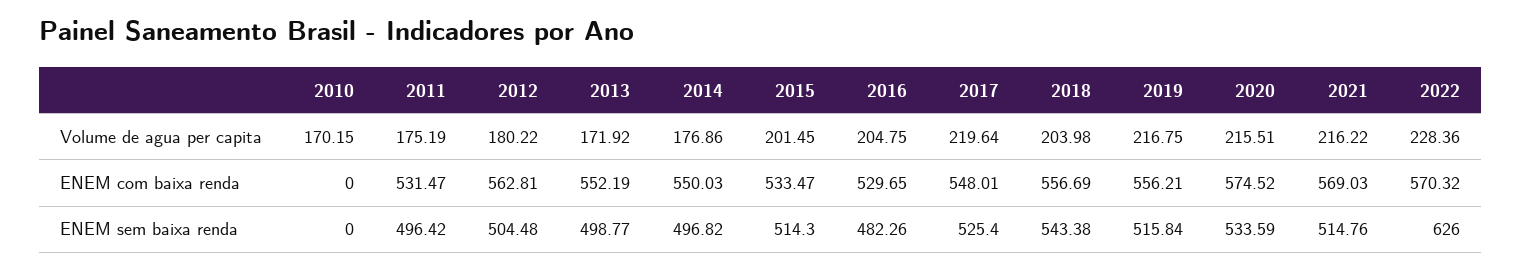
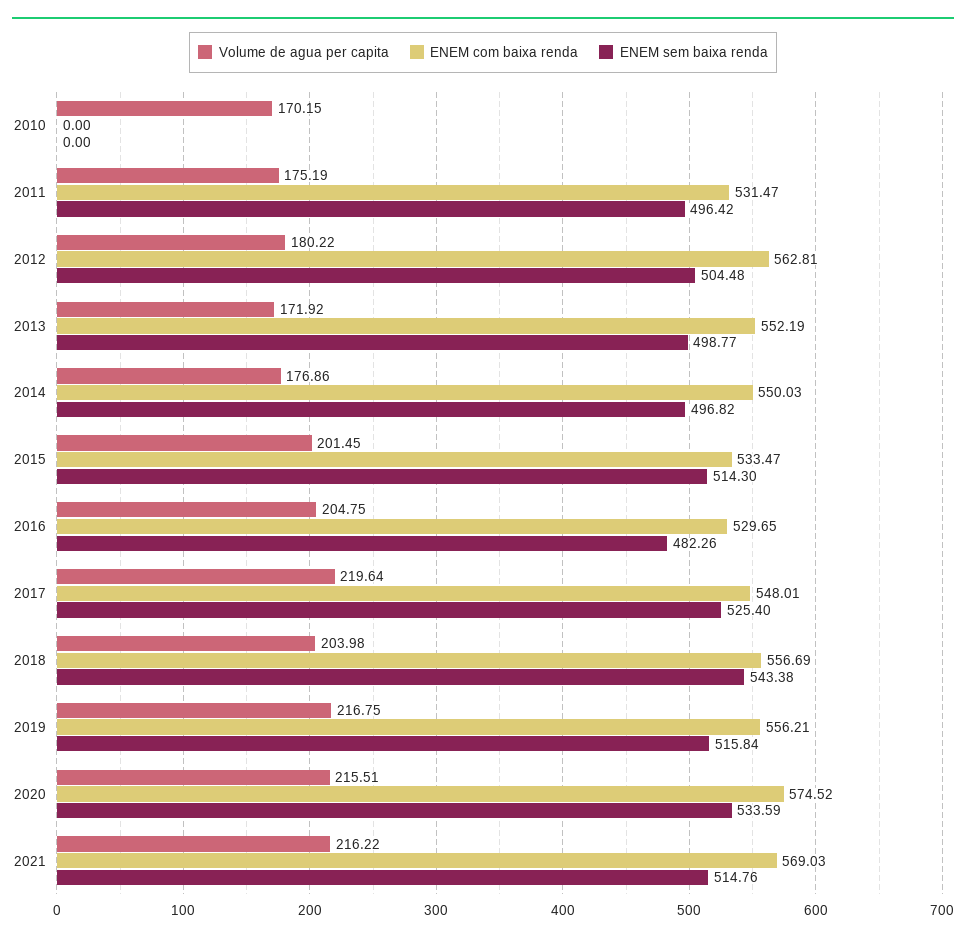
Volume de agua per capita, 2022: 228.36 -> none
ENEM com baixa renda, 2022: 570.32 -> none
ENEM sem baixa renda, 2022: 626 -> none

